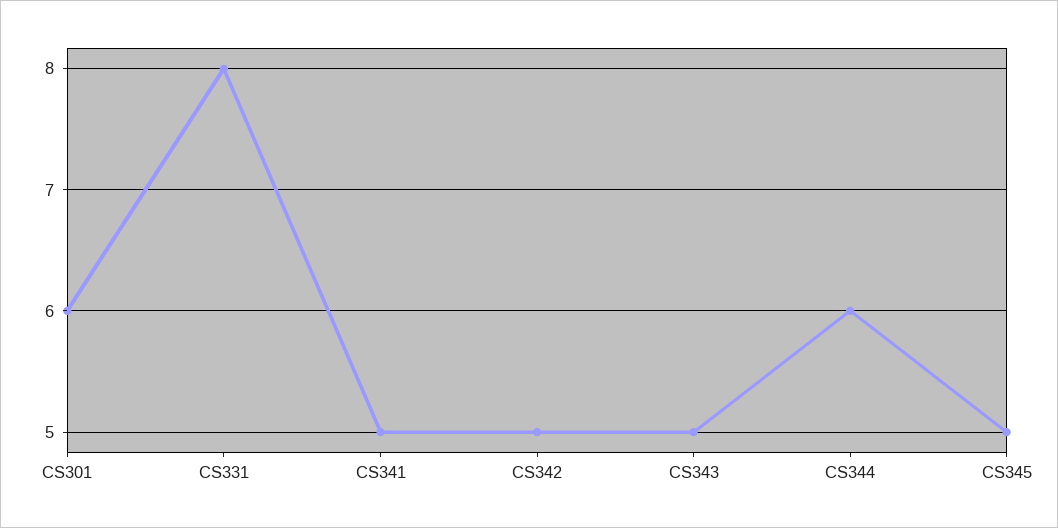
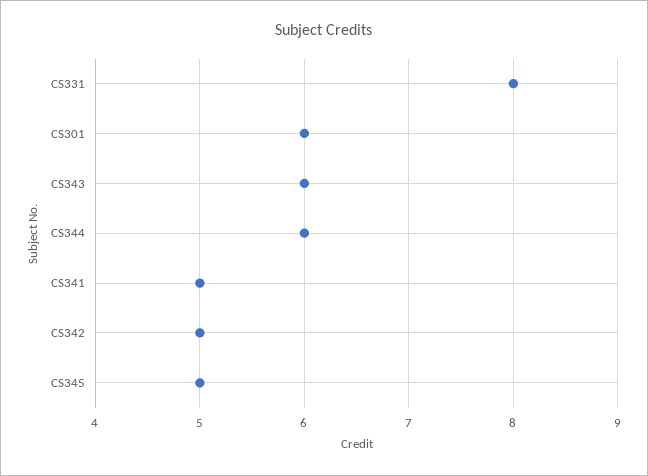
CS343: 5 -> 6

